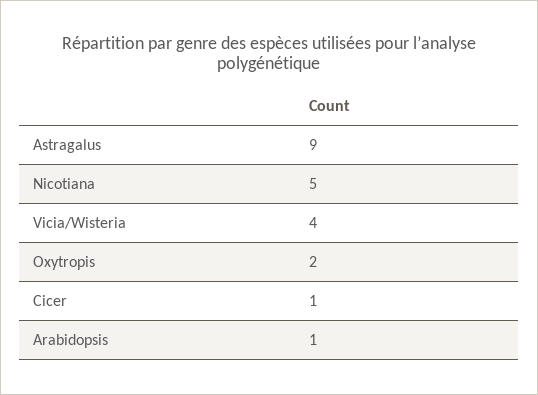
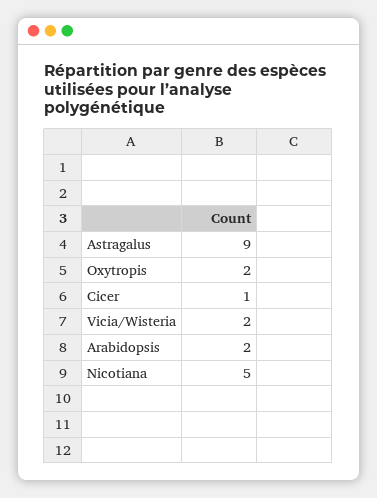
Vicia/Wisteria: 4 -> 2
Arabidopsis: 1 -> 2

